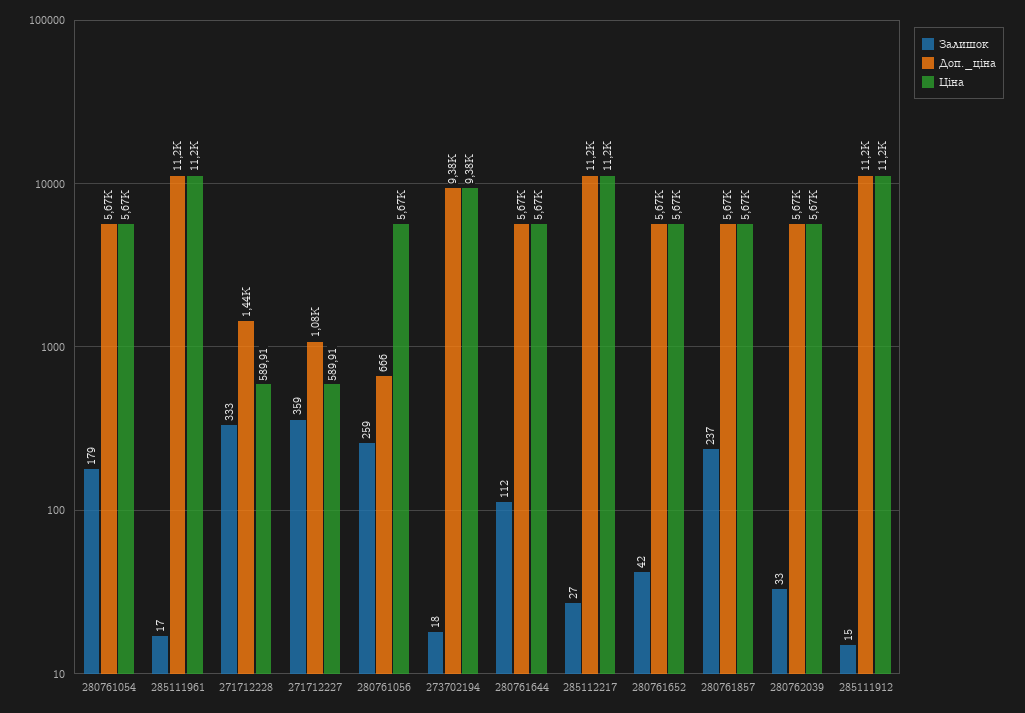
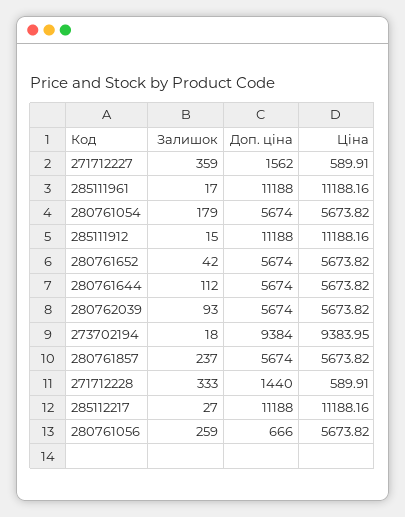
Доп._ціна, 271712227: 1080 -> 1562
Залишок, 280762039: 33 -> 93

